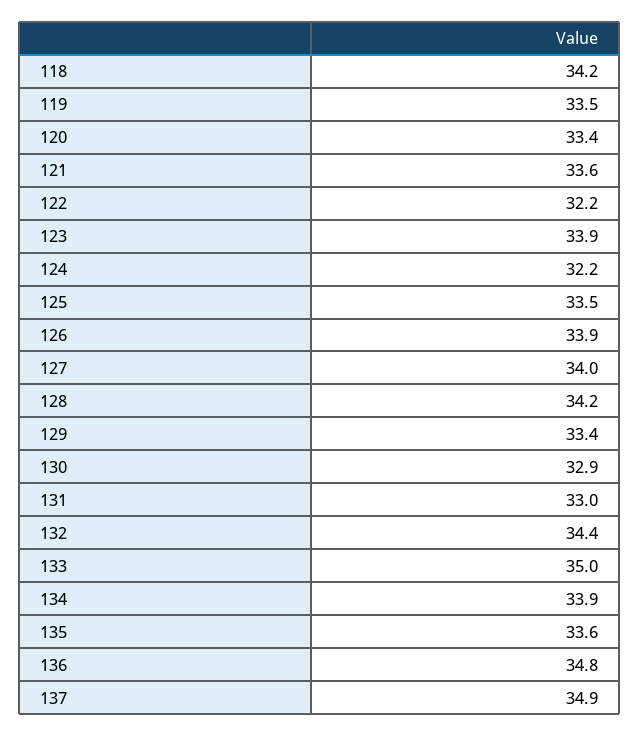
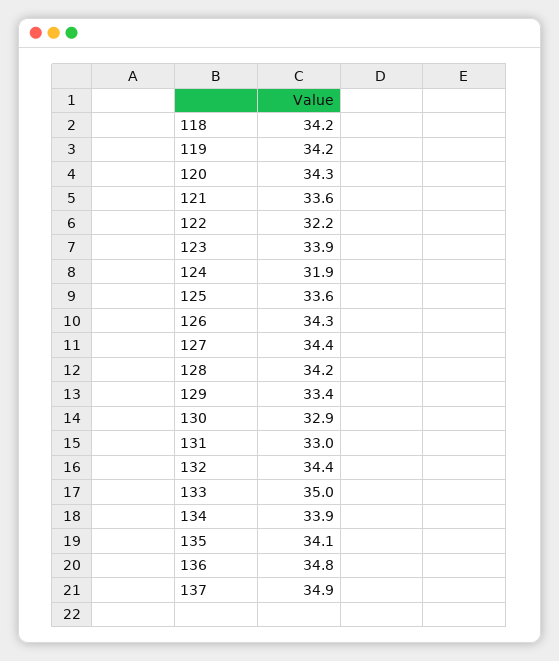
119: 33.5 -> 34.2
120: 33.4 -> 34.3
124: 32.2 -> 31.9
125: 33.5 -> 33.6
126: 33.9 -> 34.3
127: 34 -> 34.4
135: 33.6 -> 34.1

